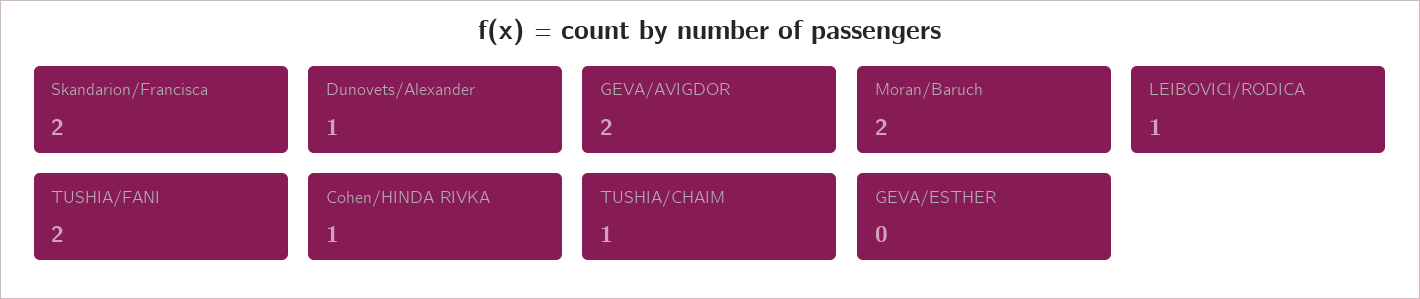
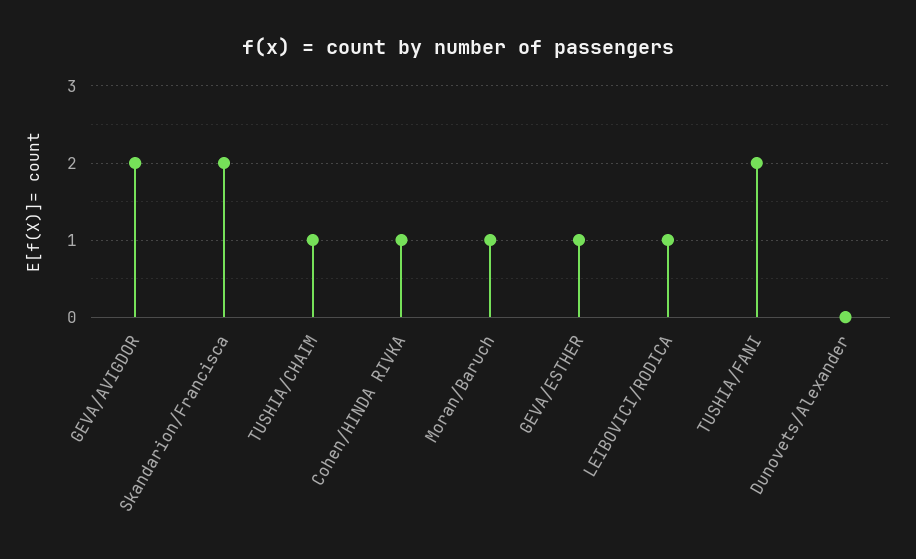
Dunovets/Alexander: 1 -> 0
Moran/Baruch: 2 -> 1
GEVA/ESTHER: 0 -> 1

